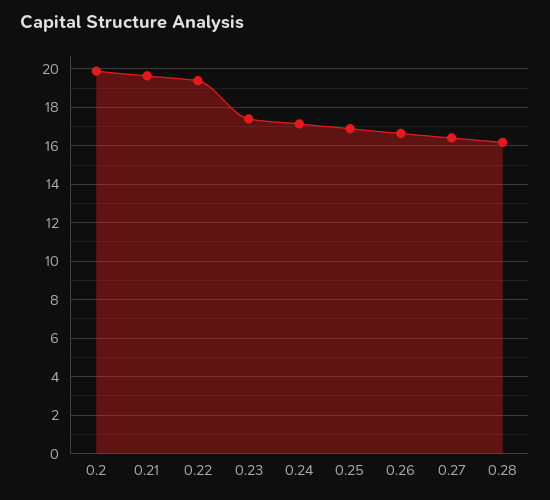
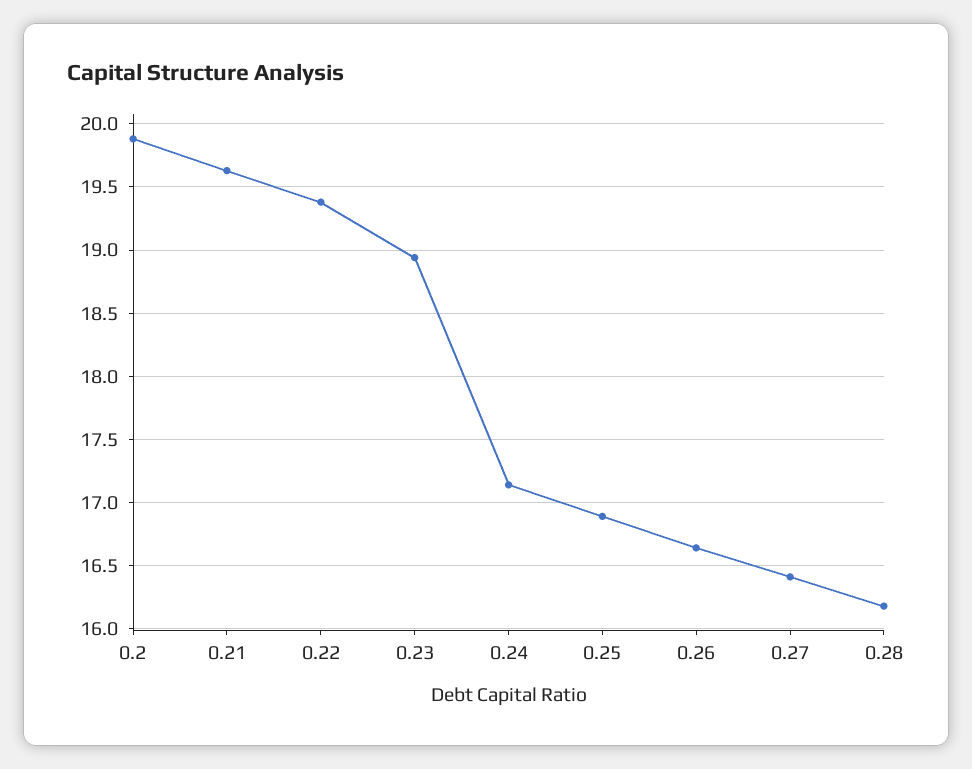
0.23: 17.5 -> 18.95

